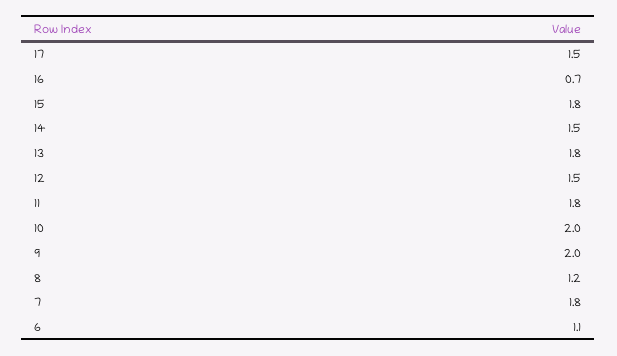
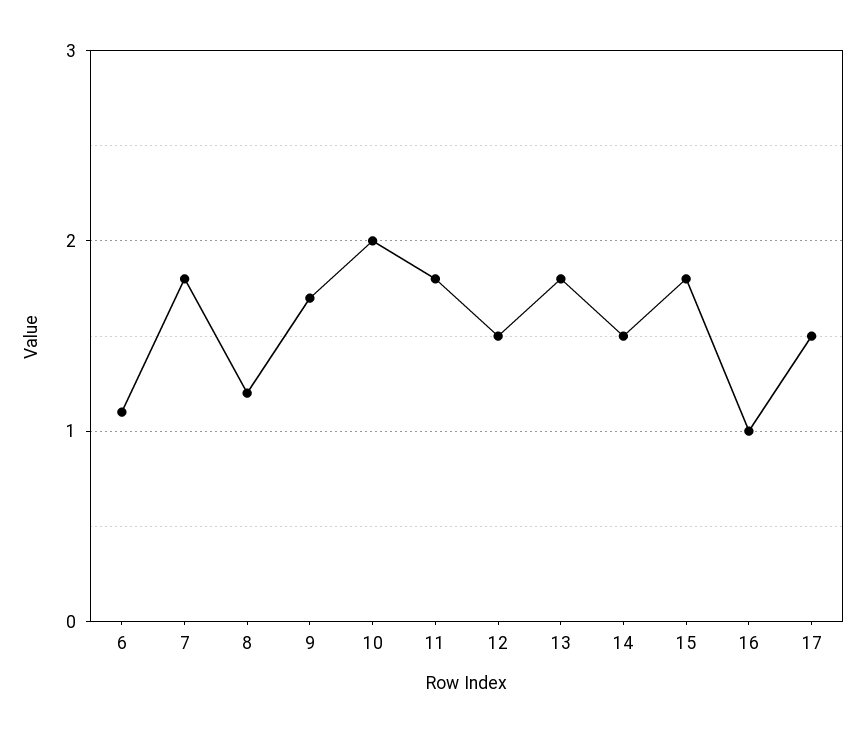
16: 0.7 -> 1
9: 2 -> 1.7

